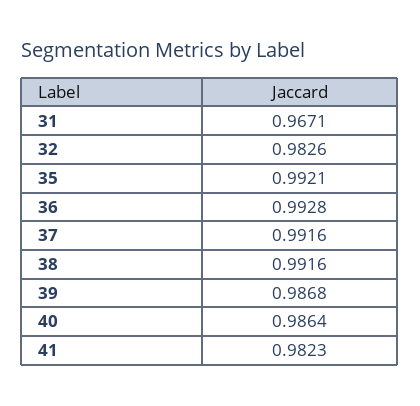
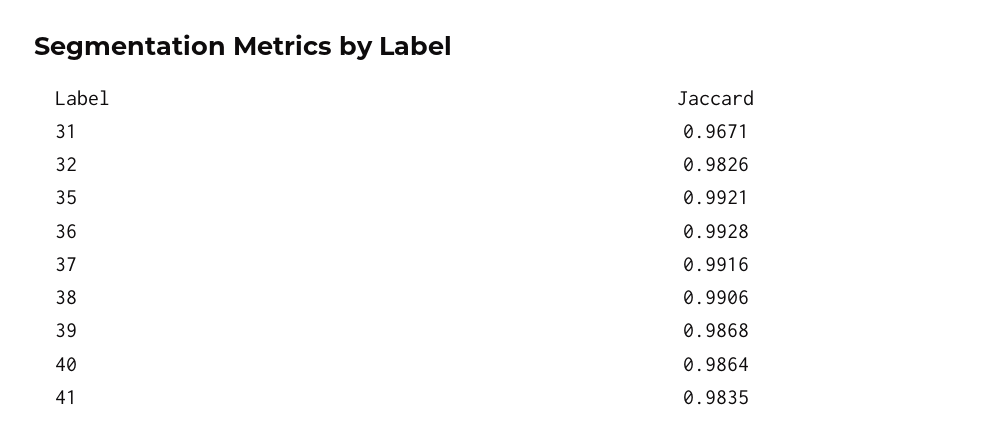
38: 0.9916 -> 0.9906
41: 0.9823 -> 0.9835

